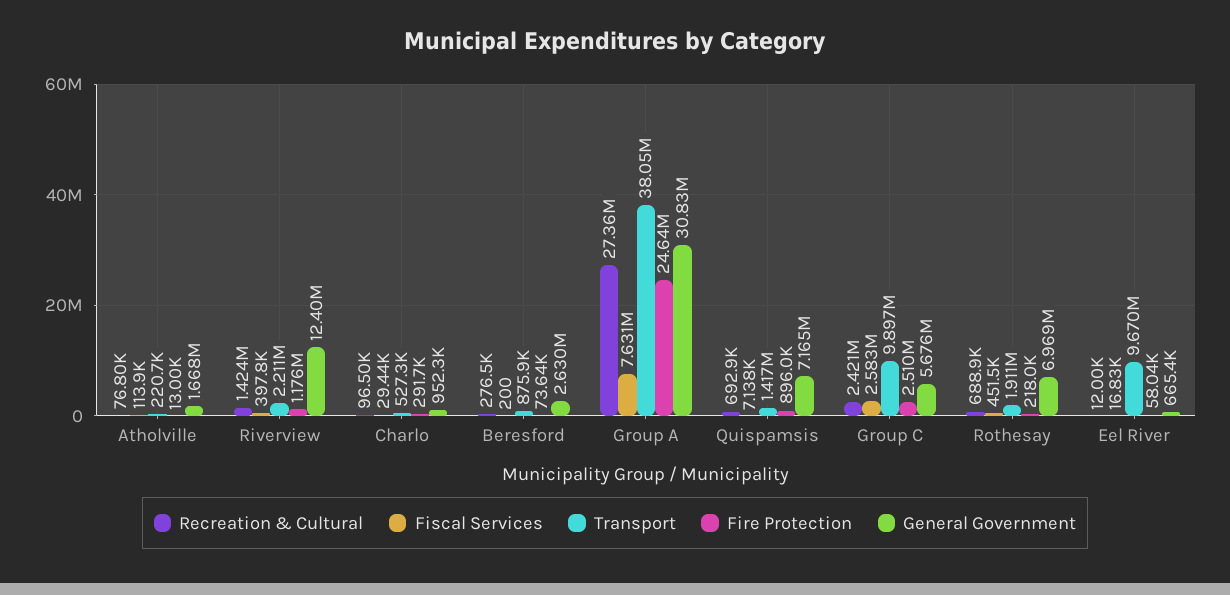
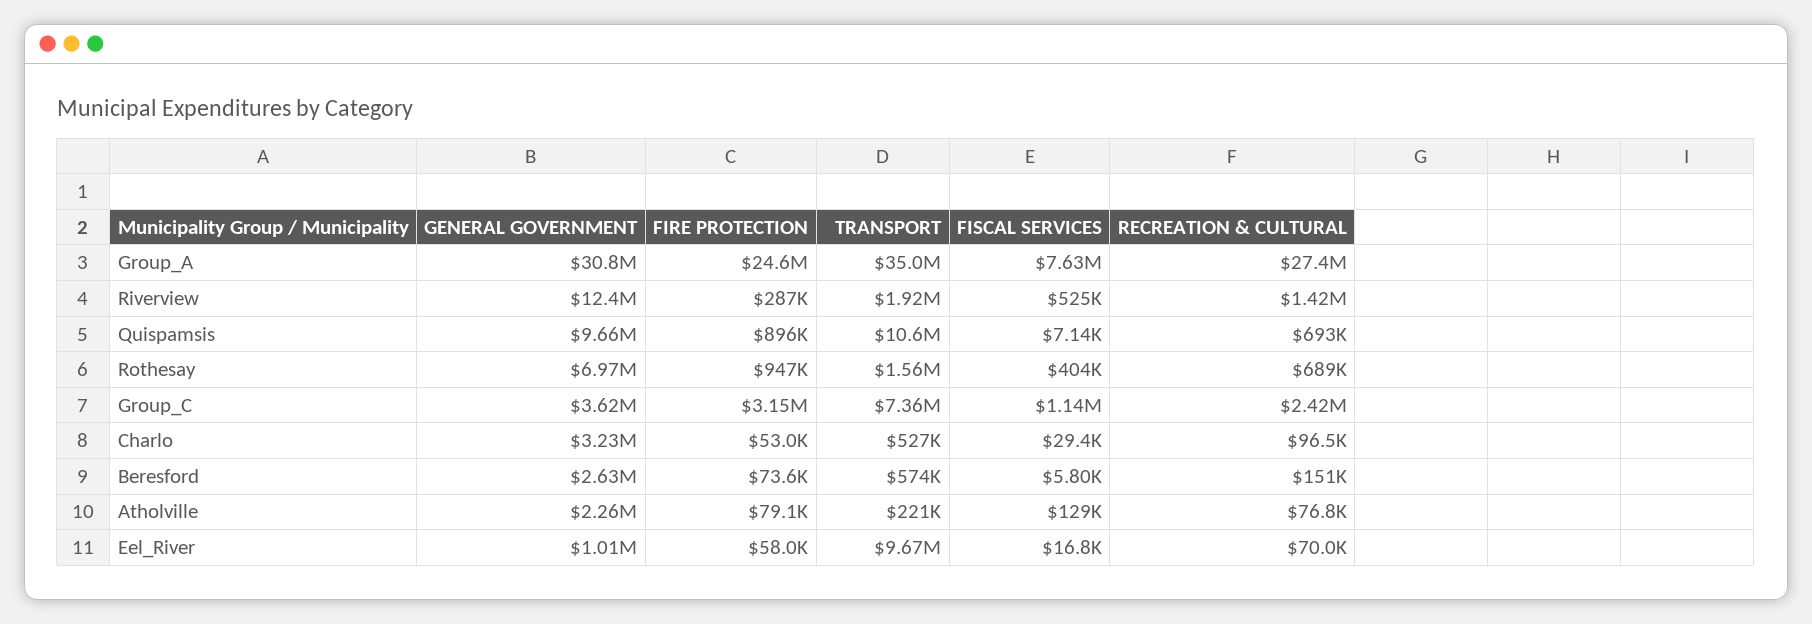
Fiscal Services, Atholville: 113900 -> 129000
Fire Protection, Atholville: 13000 -> 79100
General Government, Atholville: 1668000 -> 2260000
Fiscal Services, Riverview: 397800 -> 525000
Transport, Riverview: 2211000 -> 1920000
Fire Protection, Riverview: 1176000 -> 287000
Fire Protection, Charlo: 291700 -> 53000
General Government, Charlo: 952300 -> 3230000
Recreation & Cultural, Beresford: 276500 -> 151000
Fiscal Services, Beresford: 200 -> 5800
Transport, Beresford: 875900 -> 574000
Transport, Group A: 38050000 -> 35000000
Transport, Quispamsis: 1417000 -> 10600000
General Government, Quispamsis: 7165000 -> 9660000
Fiscal Services, Group C: 2583000 -> 1140000
Transport, Group C: 9897000 -> 7360000
Fire Protection, Group C: 2510000 -> 3150000
General Government, Group C: 5676000 -> 3620000
Fiscal Services, Rothesay: 451500 -> 404000
Transport, Rothesay: 1911000 -> 1560000
Fire Protection, Rothesay: 218000 -> 947000
Recreation & Cultural, Eel River: 12000 -> 70000
General Government, Eel River: 665400 -> 1010000

